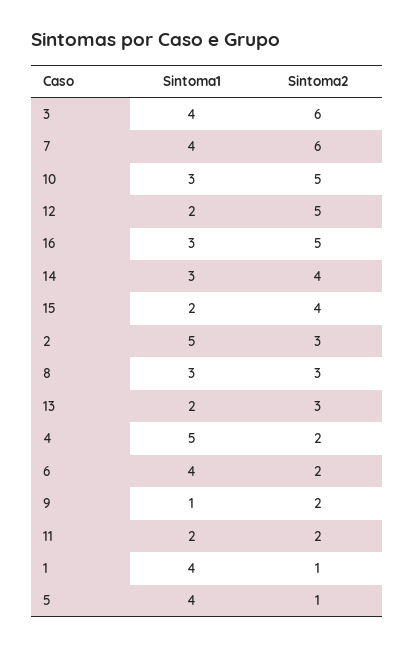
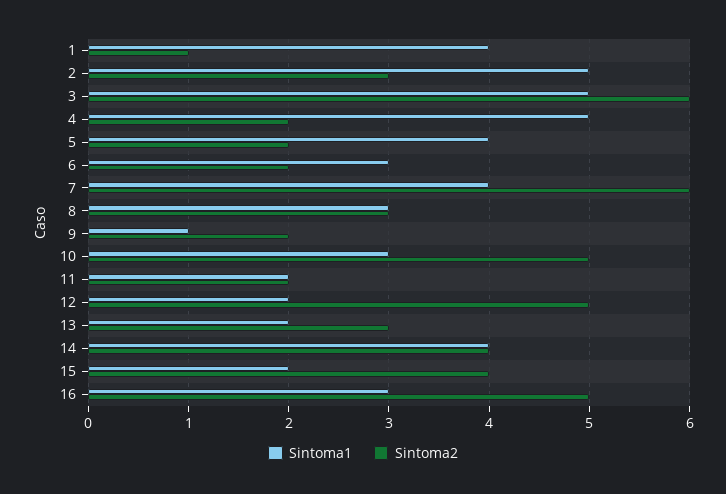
Sintoma1, 3: 4 -> 5
Sintoma1, 14: 3 -> 4
Sintoma1, 6: 4 -> 3
Sintoma2, 5: 1 -> 2

